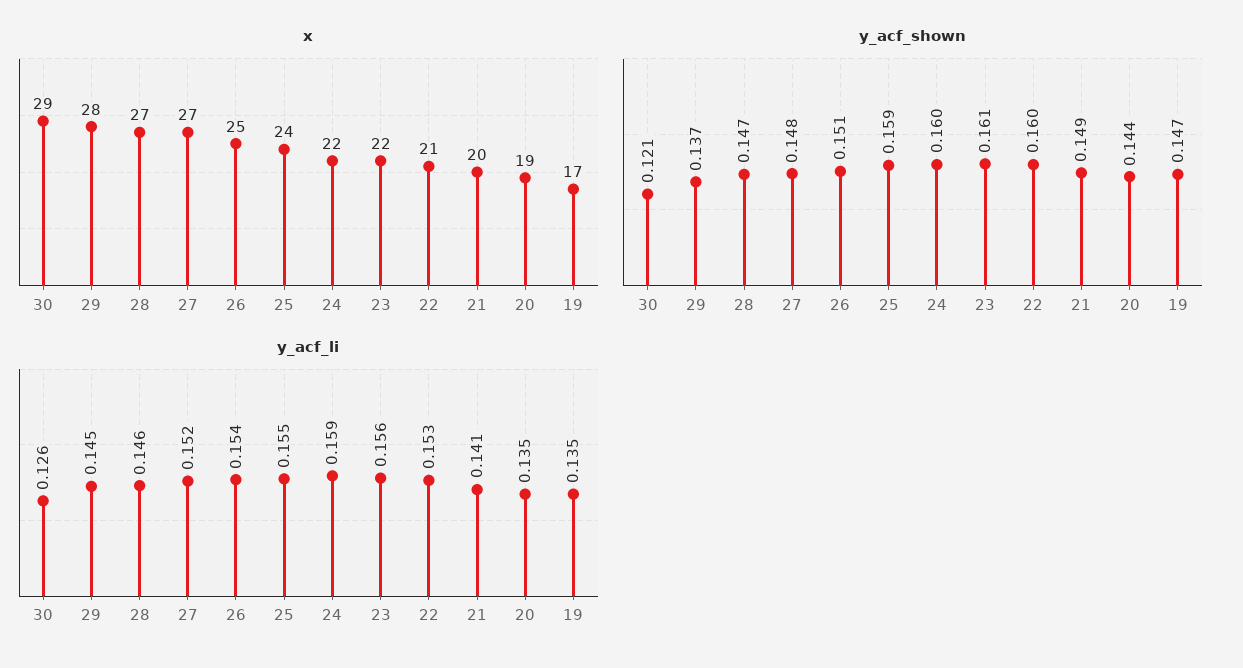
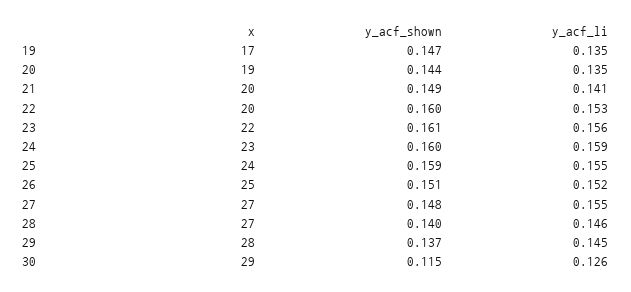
x, 24: 22 -> 23
x, 22: 21 -> 20
y_acf_shown, 30: 0.121 -> 0.115
y_acf_shown, 28: 0.147 -> 0.14
y_acf_li, 27: 0.152 -> 0.155
y_acf_li, 26: 0.154 -> 0.152

